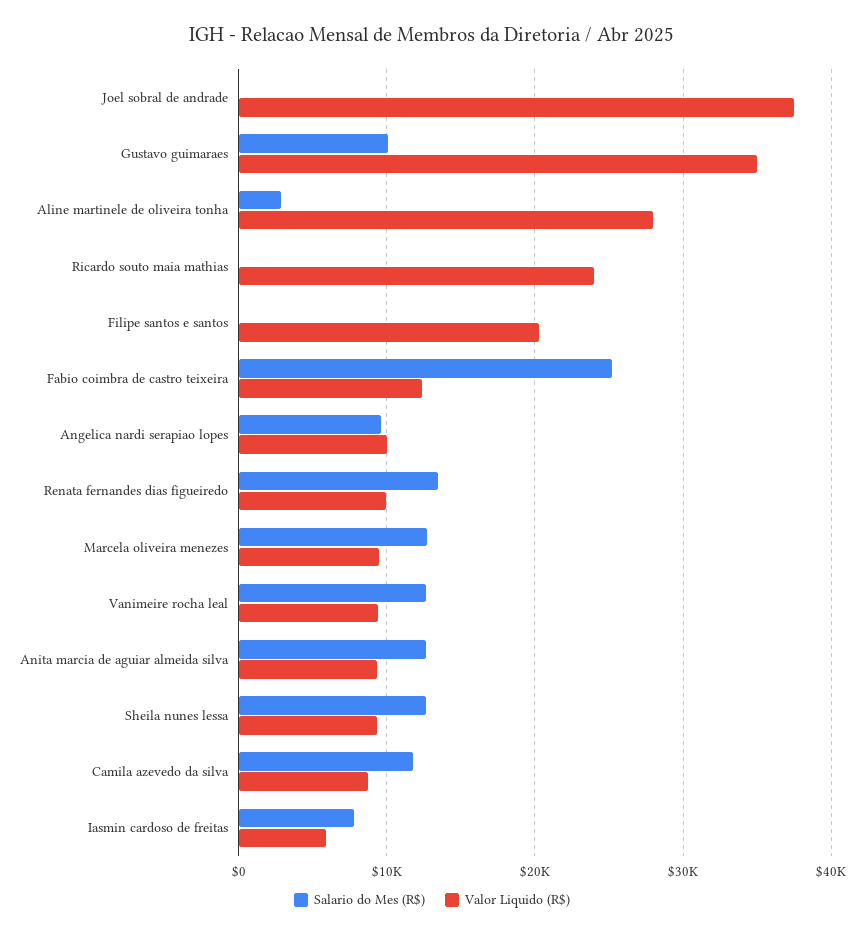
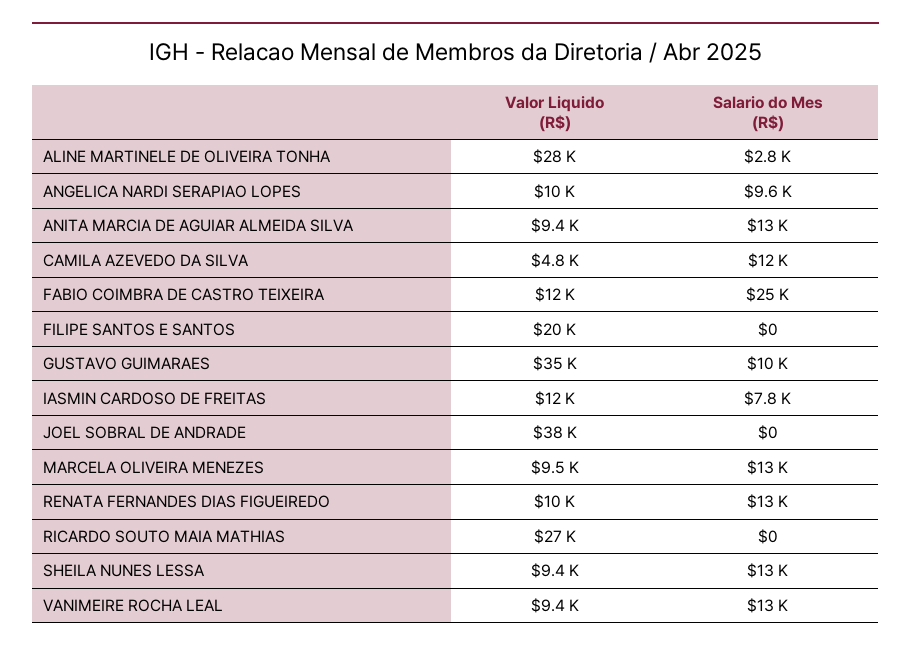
Valor Liquido (R$), Ricardo souto maia mathias: 24000 -> 27000
Valor Liquido (R$), Camila azevedo da silva: 9000 -> 4800
Valor Liquido (R$), Iasmin cardoso de freitas: 6000 -> 12000

